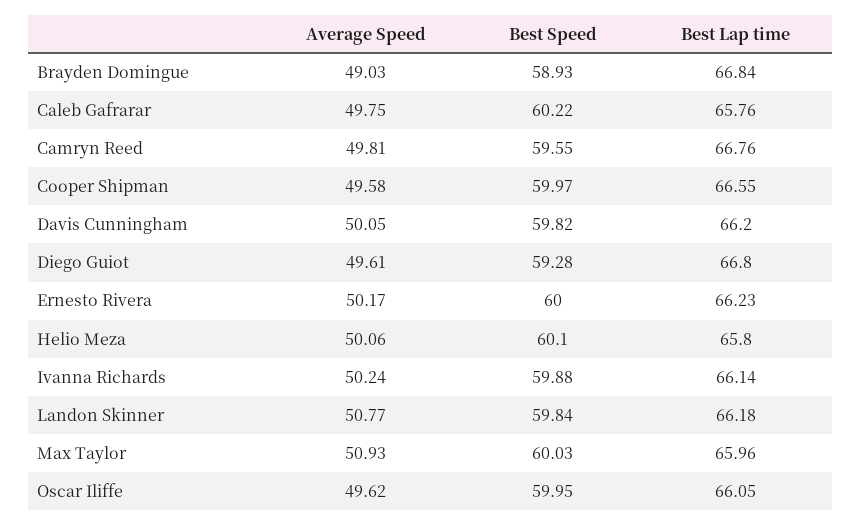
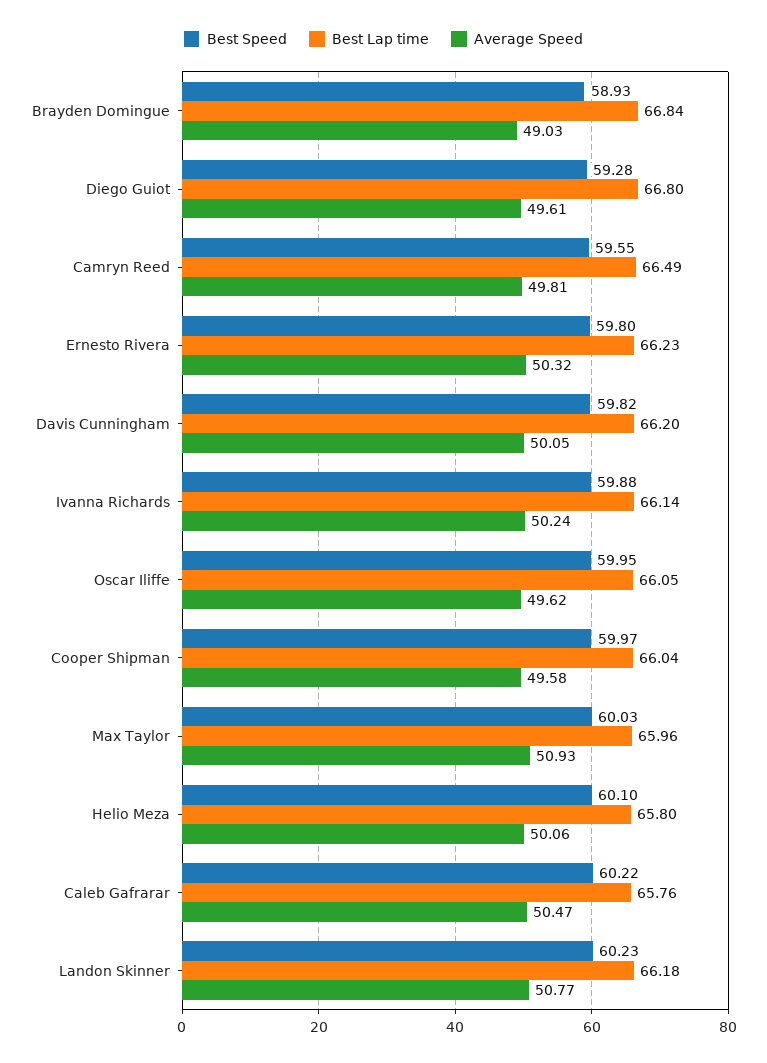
Average Speed, Caleb Gafrarar: 49.75 -> 50.47
Best Lap time, Camryn Reed: 66.76 -> 66.49
Best Lap time, Cooper Shipman: 66.55 -> 66.04
Average Speed, Ernesto Rivera: 50.17 -> 50.32
Best Speed, Ernesto Rivera: 60 -> 59.8
Best Speed, Landon Skinner: 59.84 -> 60.23

